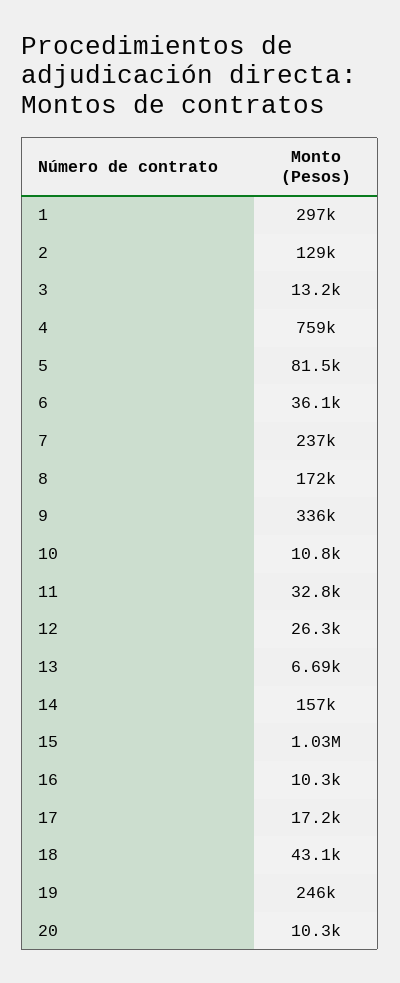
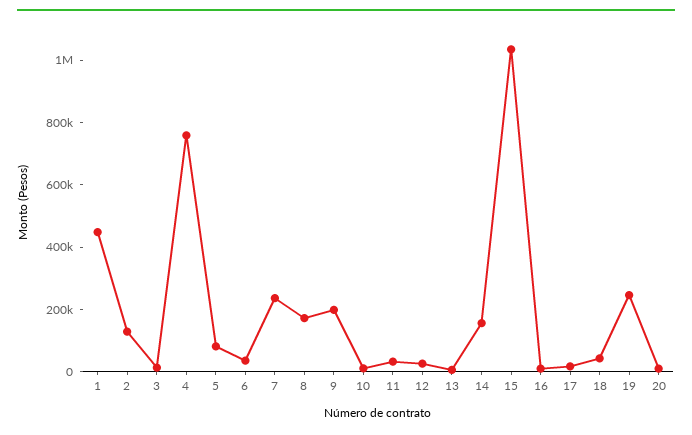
1: 297000 -> 450000
9: 336000 -> 200000

